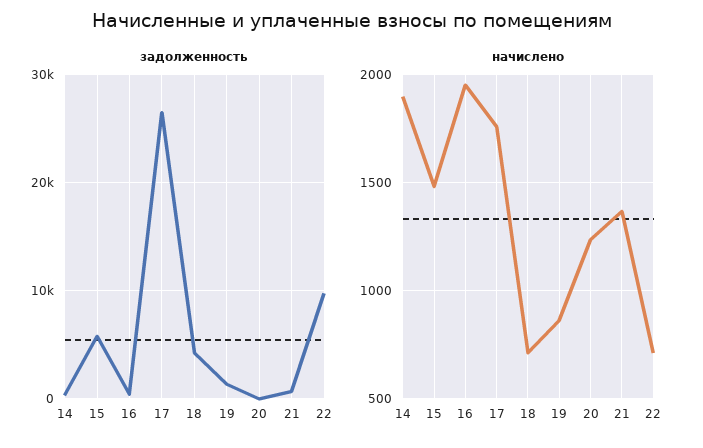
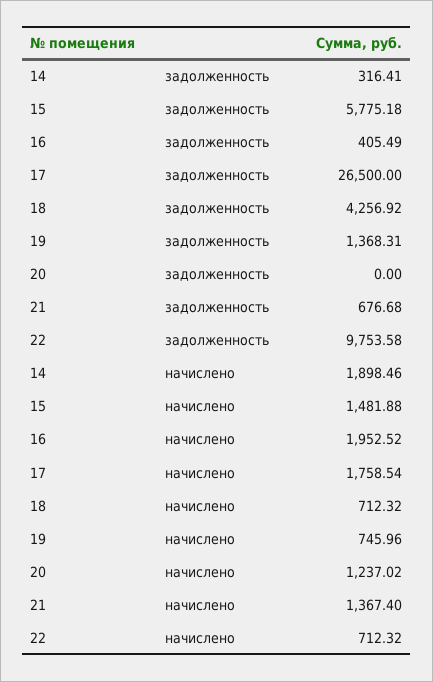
начислено, 19: 850 -> 745.96

